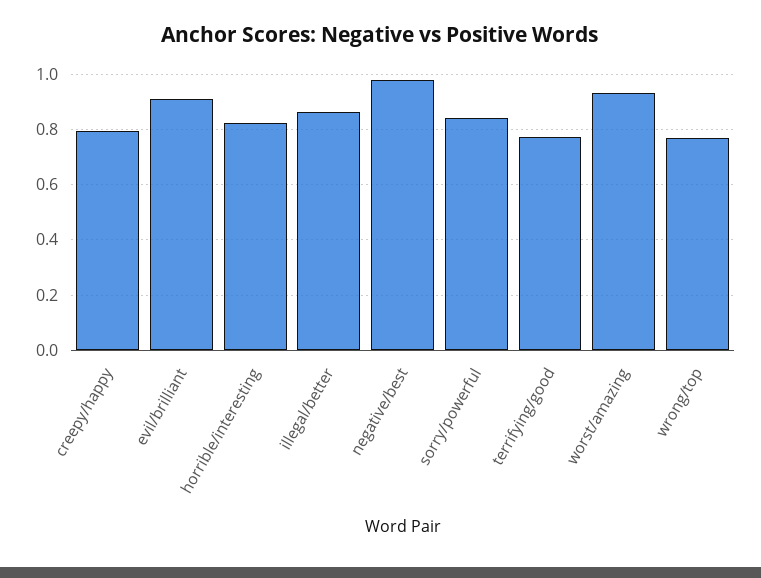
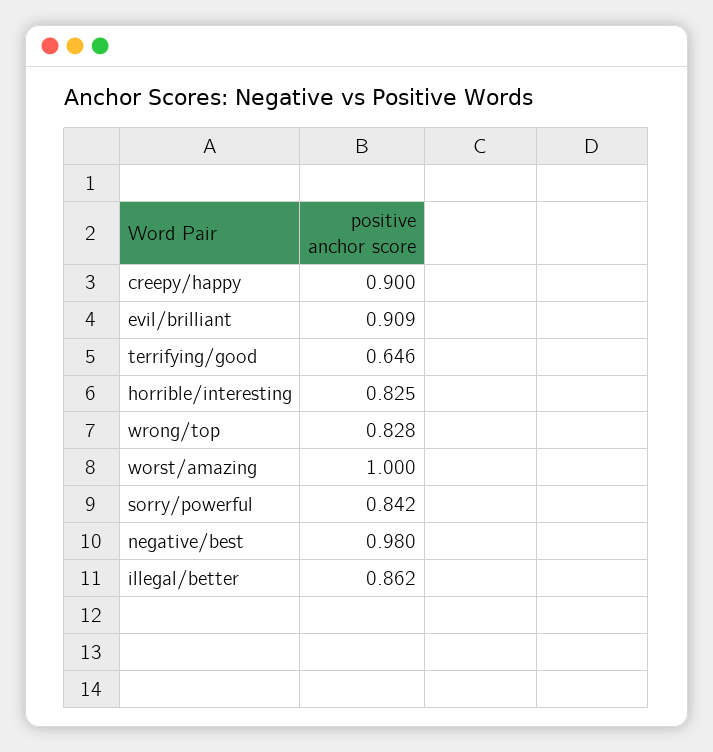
creepy/happy: 0.8 -> 0.9
terrifying/good: 0.775 -> 0.646
worst/amazing: 0.925 -> 1
wrong/top: 0.775 -> 0.828

